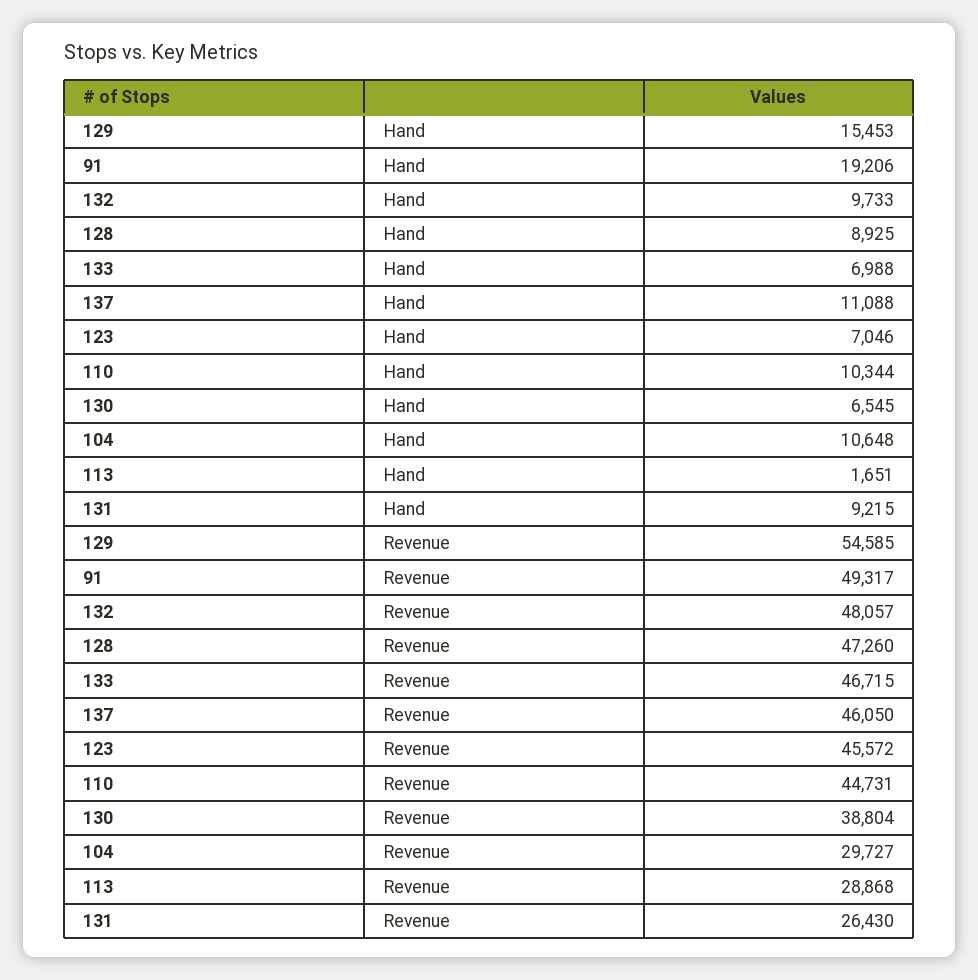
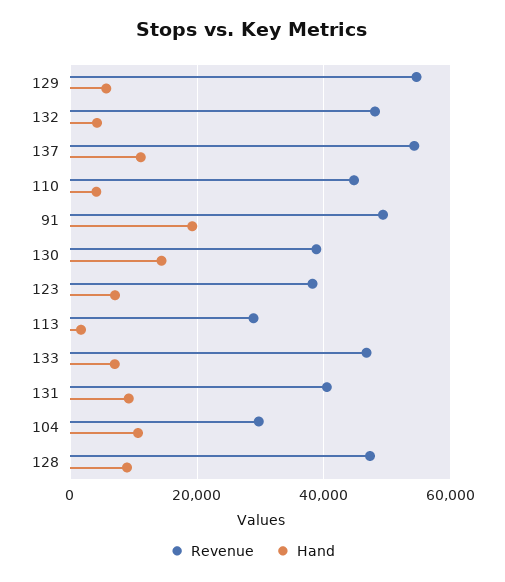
Hand, 129: 15453 -> 6000
Hand, 132: 9733 -> 4000
Hand, 110: 10344 -> 4000
Hand, 130: 6545 -> 14000
Revenue, 137: 46050 -> 54000
Revenue, 123: 45572 -> 38000
Revenue, 131: 26430 -> 40000

